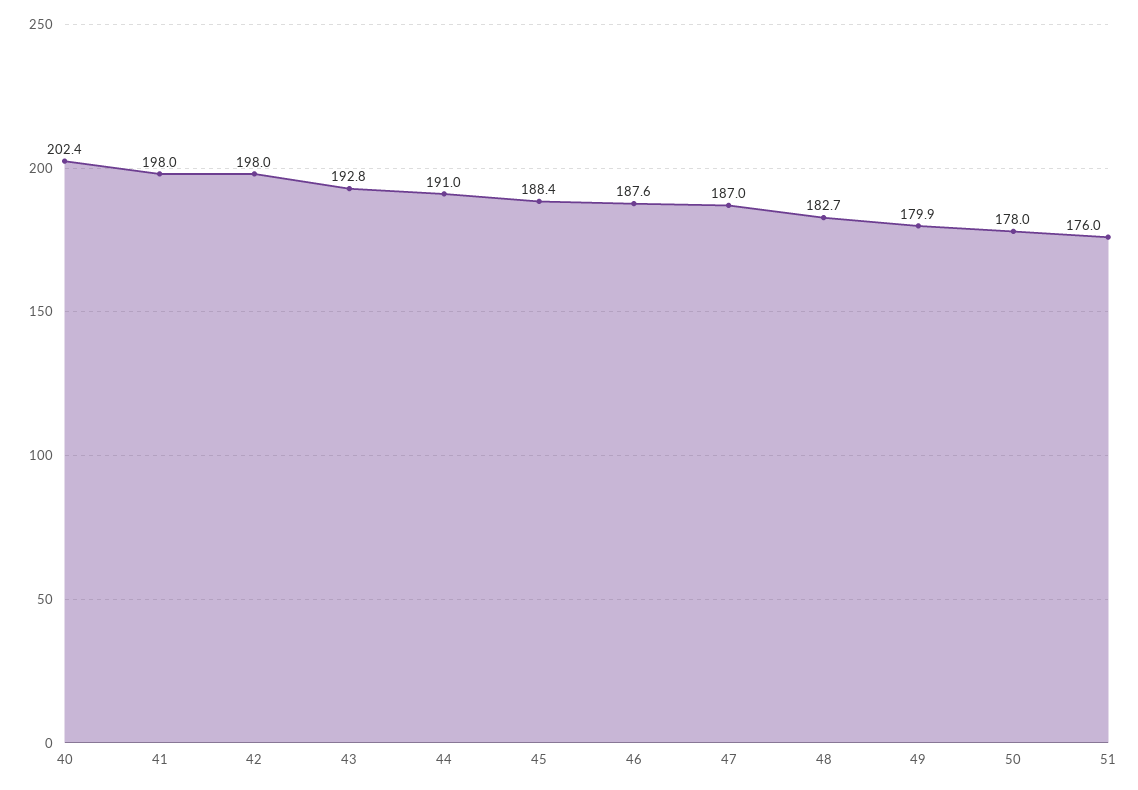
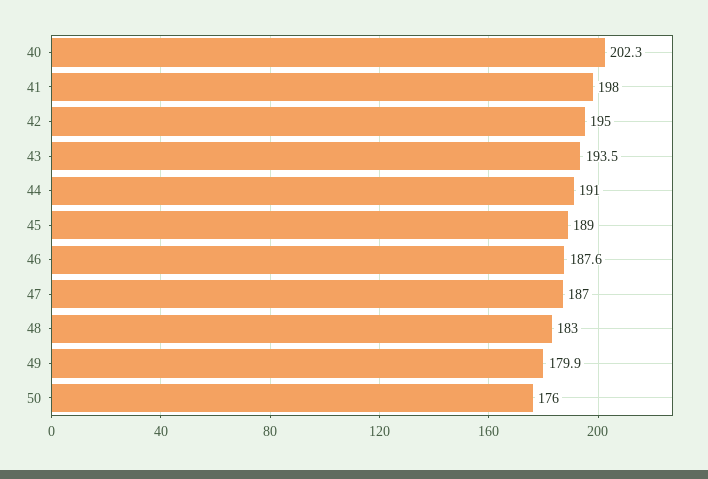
40: 202.4 -> 202.3
42: 198 -> 195
43: 192.8 -> 193.5
45: 188.4 -> 189
48: 182.7 -> 183
50: 178 -> 176
51: 176 -> none

